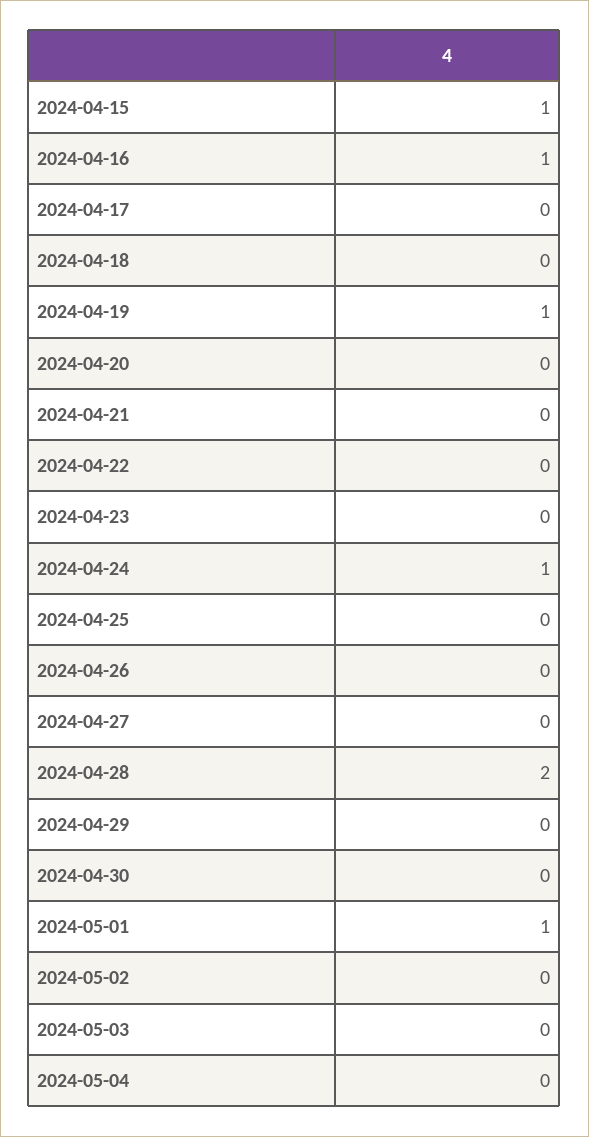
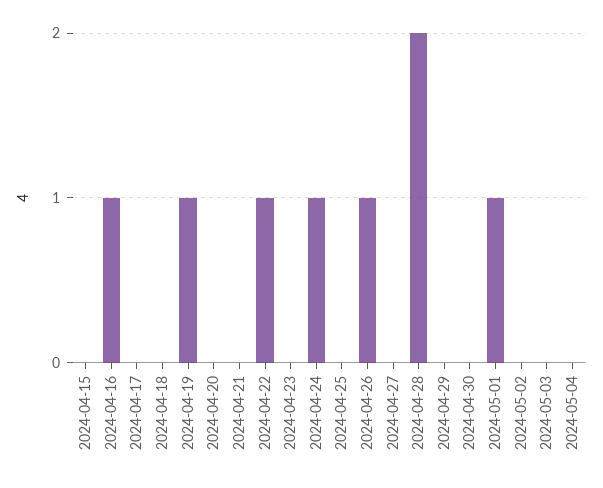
2024-04-15: 1 -> 0
2024-04-22: 0 -> 1
2024-04-26: 0 -> 1

